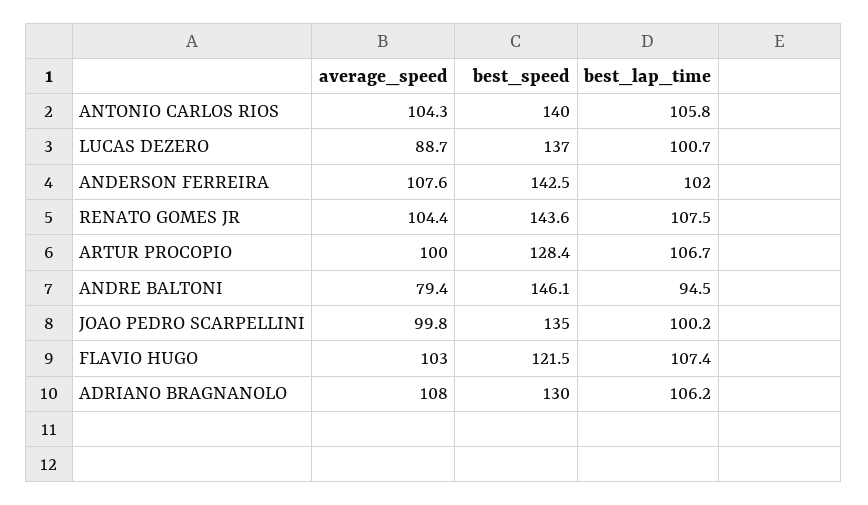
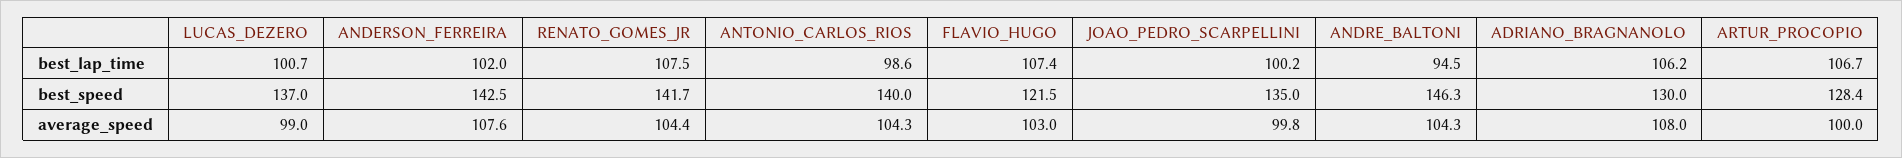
best_lap_time, ANTONIO CARLOS RIOS: 105.8 -> 98.6
average_speed, LUCAS DEZERO: 88.7 -> 99
best_speed, RENATO GOMES JR: 143.6 -> 141.7
average_speed, ANDRE BALTONI: 79.4 -> 104.3
best_speed, ANDRE BALTONI: 146.1 -> 146.3

